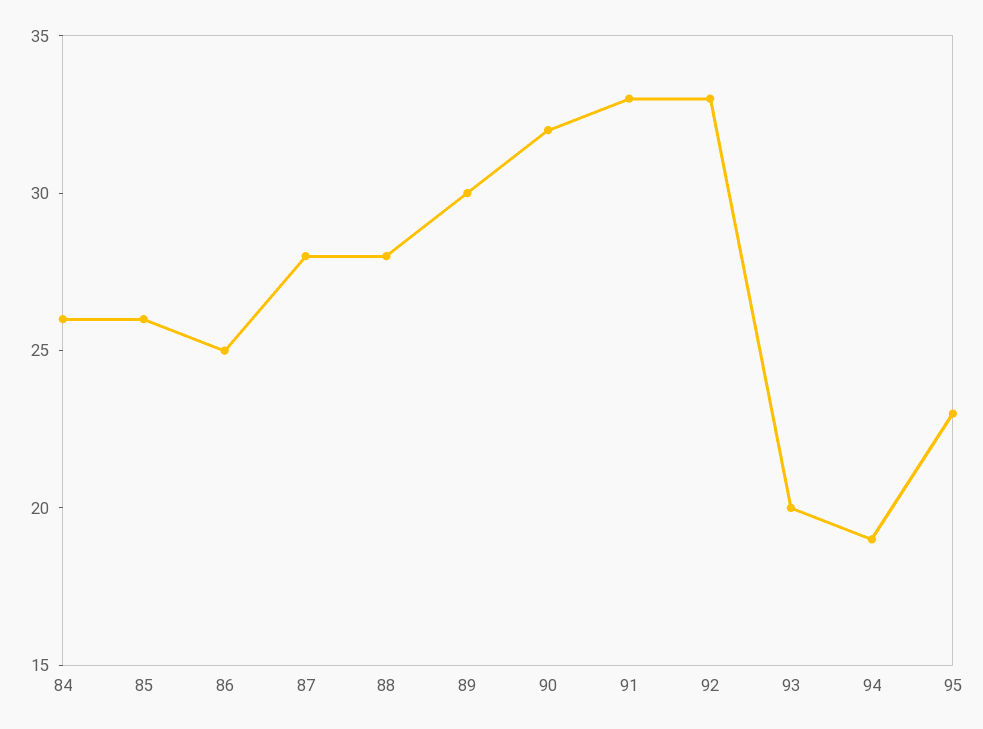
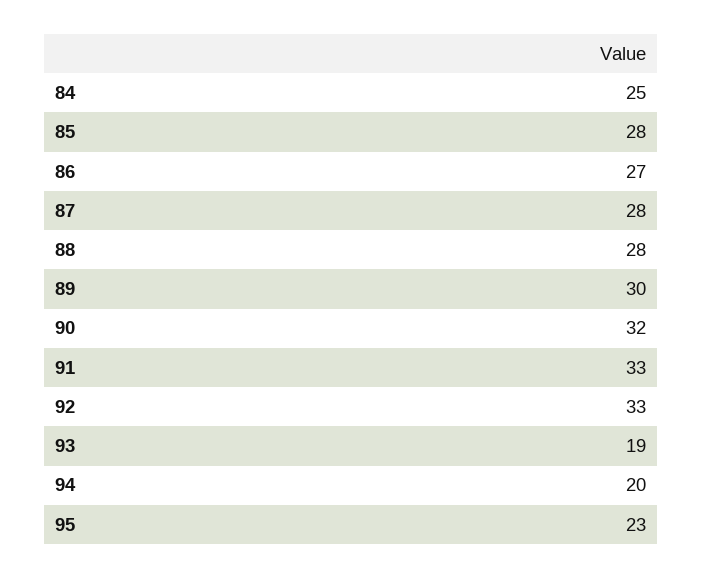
84: 26 -> 25
85: 26 -> 28
86: 25 -> 27
93: 20 -> 19
94: 19 -> 20

